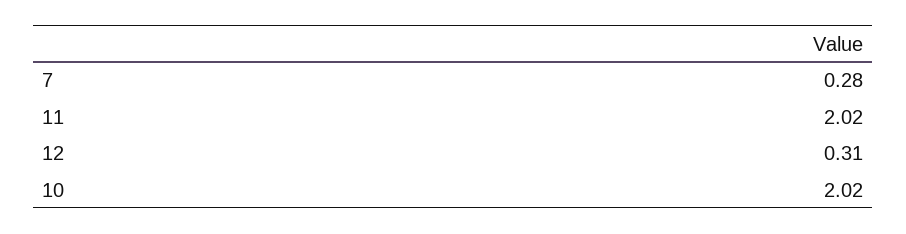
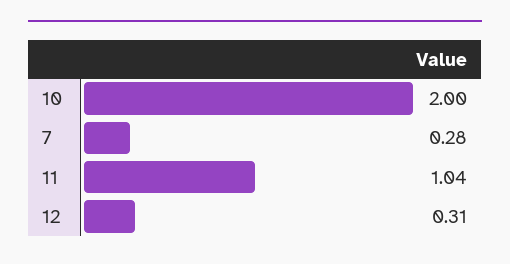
11: 2.02 -> 1.04
10: 2.02 -> 2

